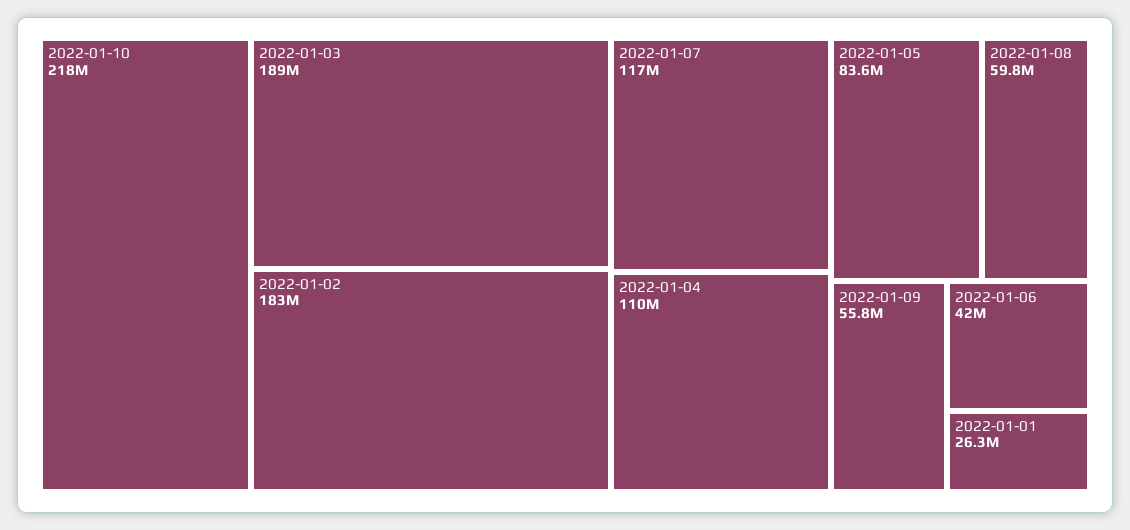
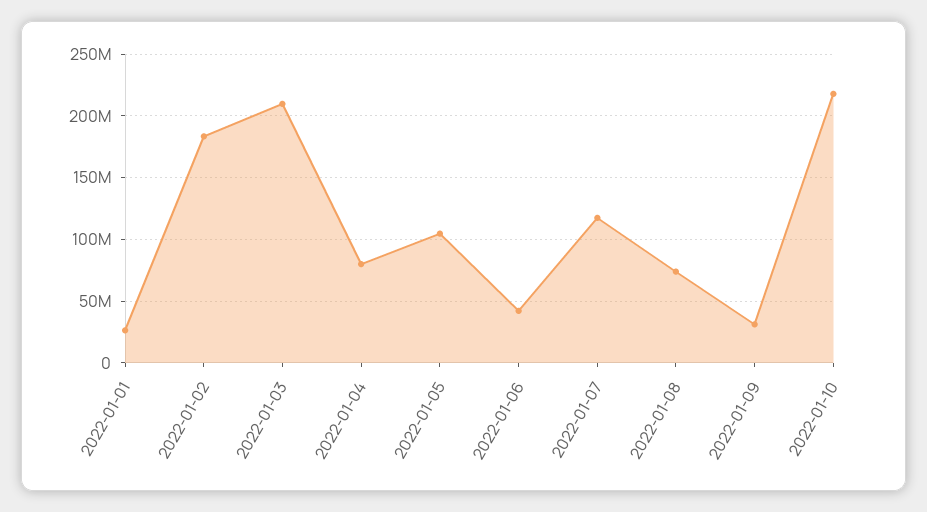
2022-01-03: 189000000 -> 210000000
2022-01-04: 110000000 -> 80000000
2022-01-05: 83600000 -> 105000000
2022-01-08: 59800000 -> 75000000
2022-01-09: 55800000 -> 30000000

